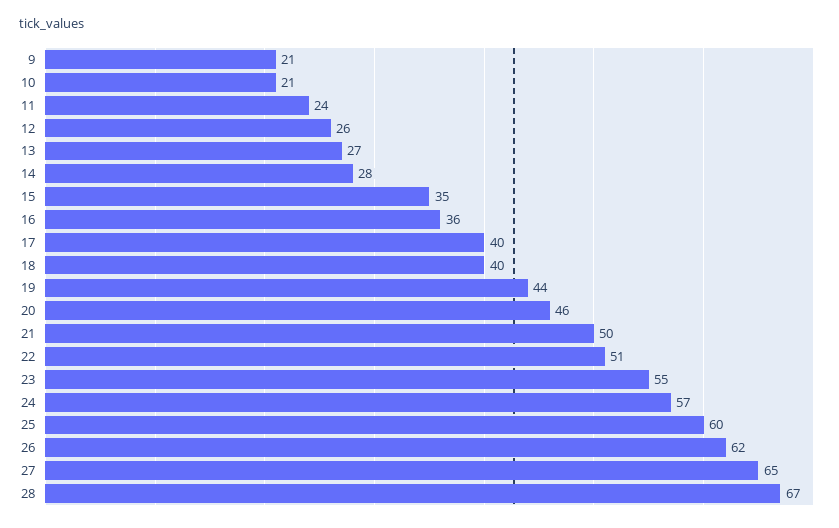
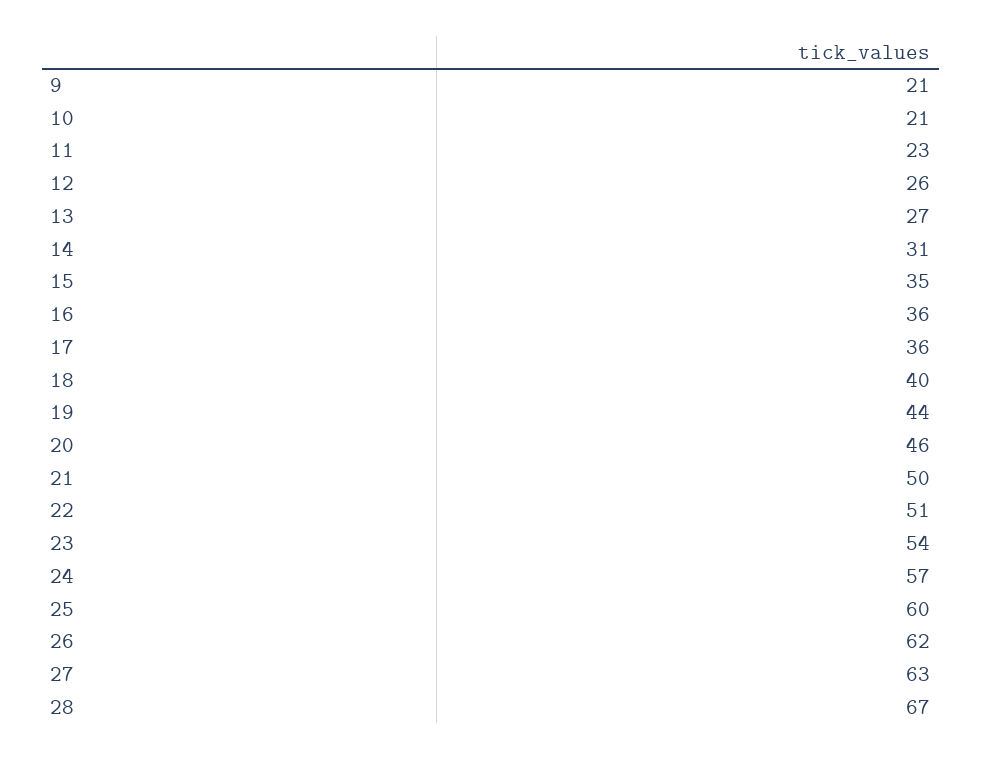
11: 24 -> 23
14: 28 -> 31
17: 40 -> 36
23: 55 -> 54
27: 65 -> 63

